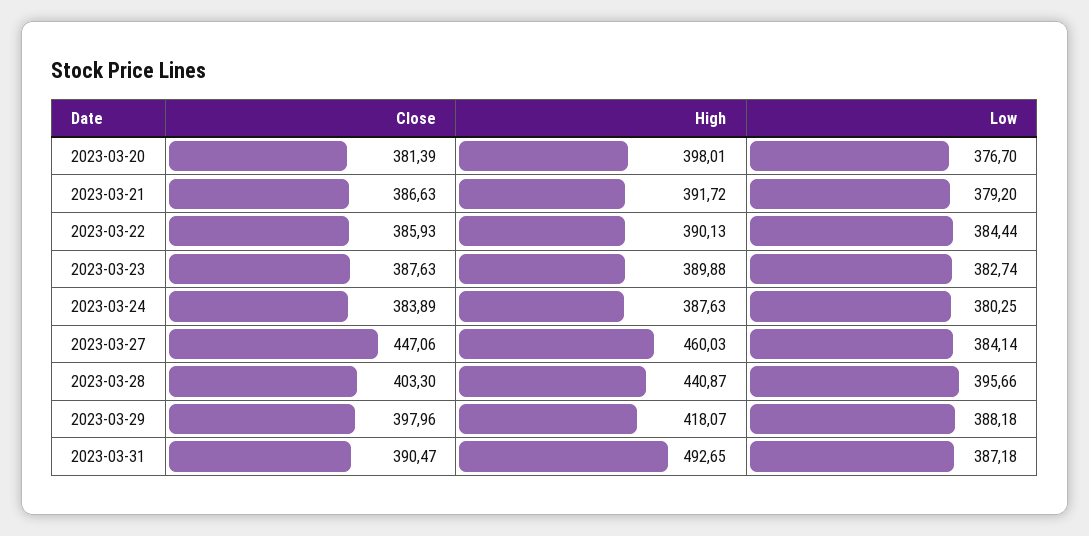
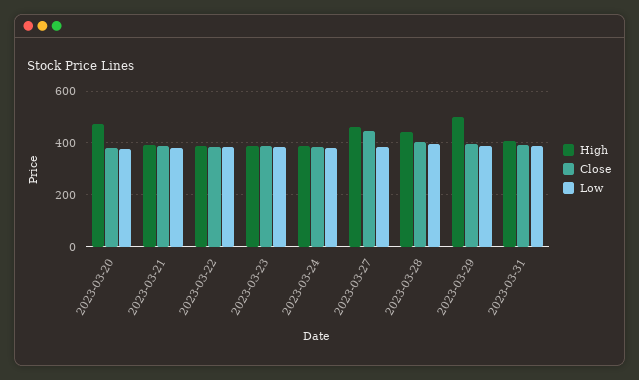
High, 2023-03-20: 398.01 -> 475
High, 2023-03-29: 418.07 -> 500
High, 2023-03-31: 492.65 -> 400

